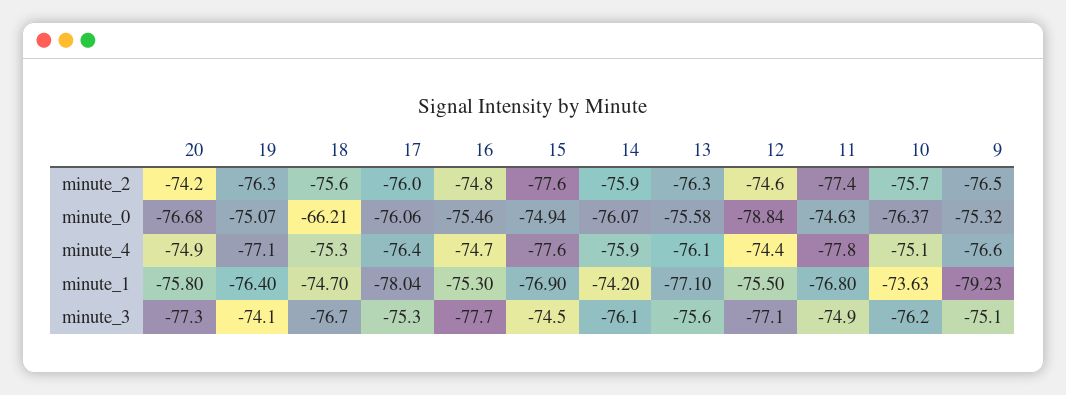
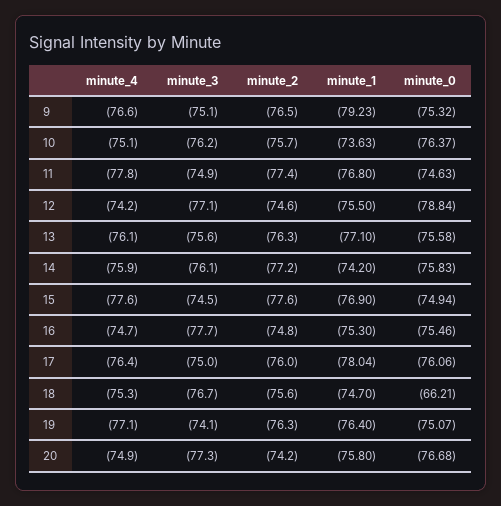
14, minute_2: -75.9 -> -77.2
14, minute_0: -76.07 -> -75.83
12, minute_4: -74.4 -> -74.2
17, minute_3: -75.3 -> -75

